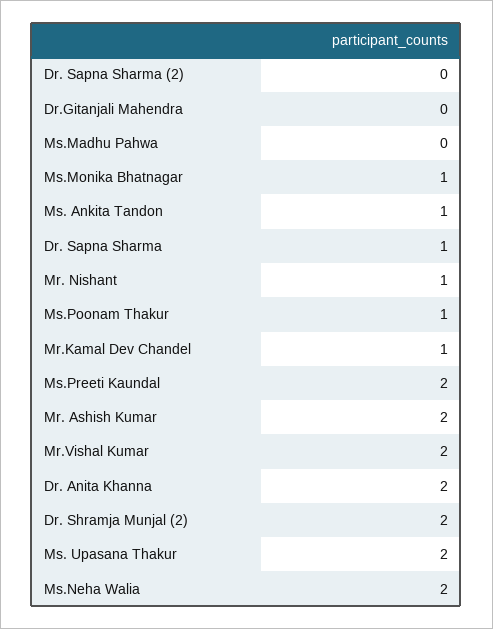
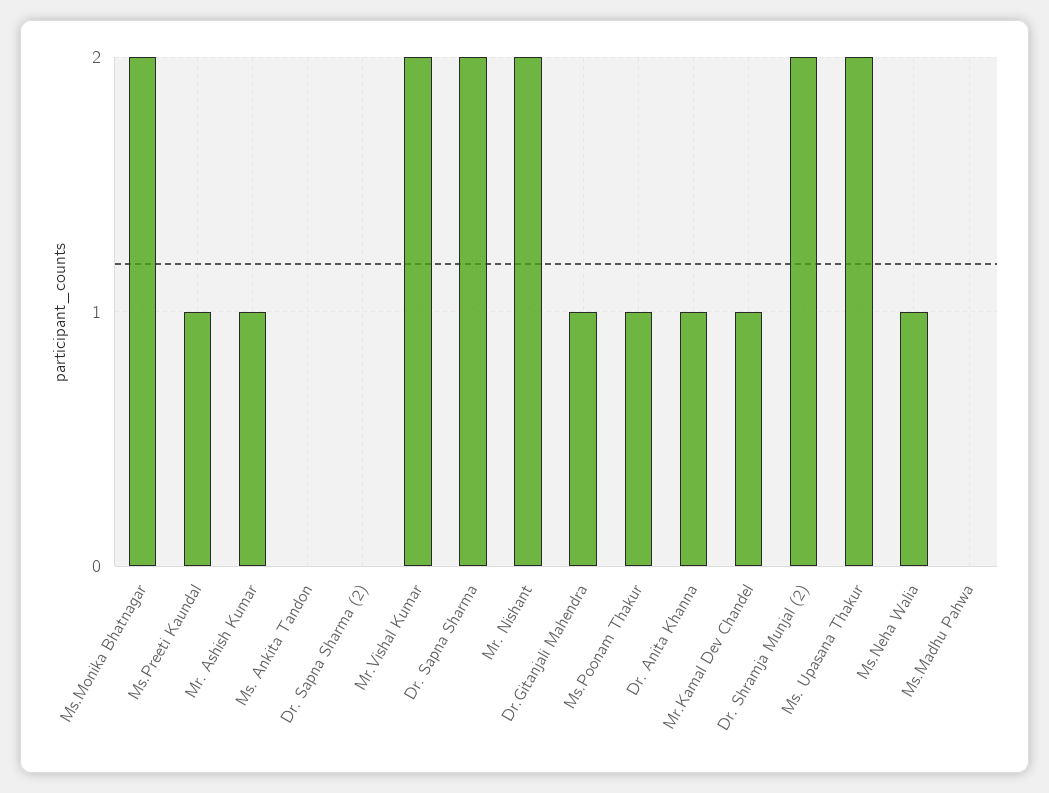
Dr.Gitanjali Mahendra: 0 -> 1
Ms.Monika Bhatnagar: 1 -> 2
Ms. Ankita Tandon: 1 -> 0
Dr. Sapna Sharma: 1 -> 2
Mr. Nishant: 1 -> 2
Ms.Preeti Kaundal: 2 -> 1
Mr. Ashish Kumar: 2 -> 1
Dr. Anita Khanna: 2 -> 1
Ms.Neha Walia: 2 -> 1

